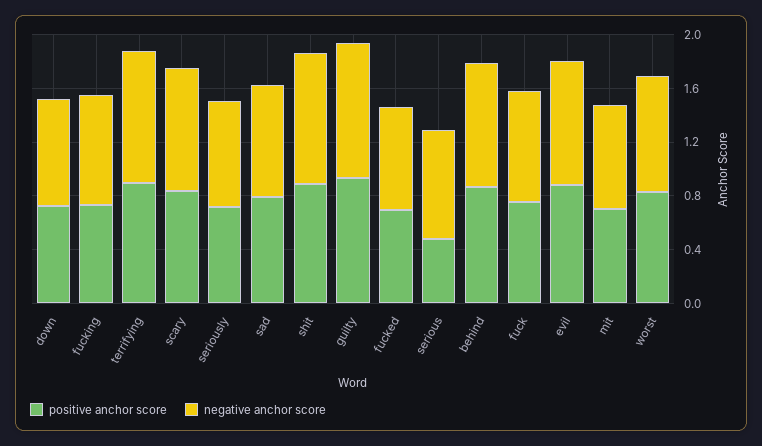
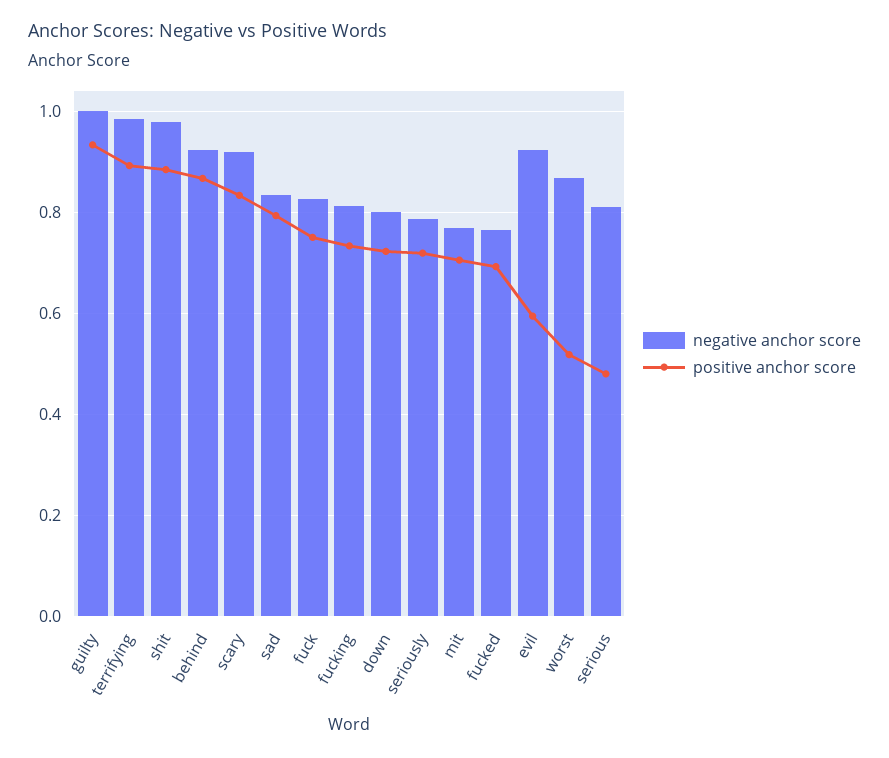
positive anchor score, evil: 0.9 -> 0.6
positive anchor score, worst: 0.8 -> 0.52

